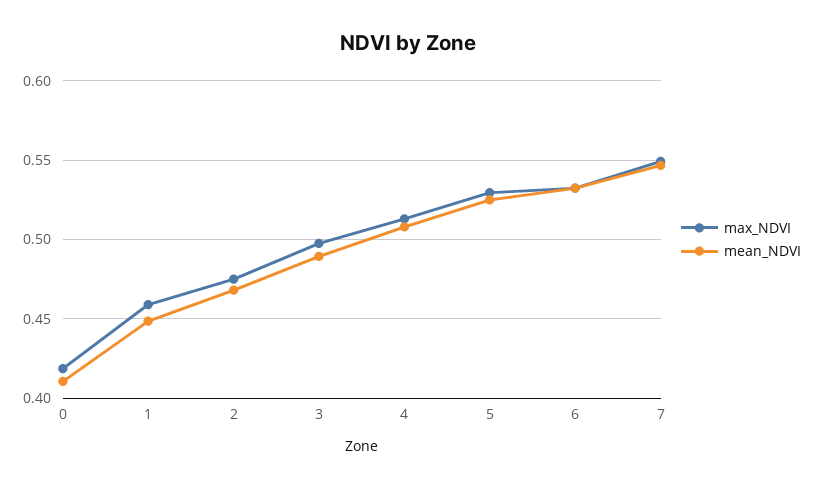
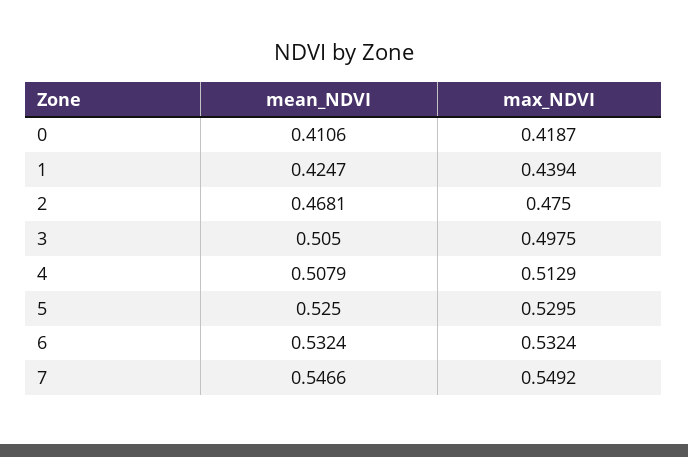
max_NDVI, 1: 0.46 -> 0.4394
mean_NDVI, 1: 0.45 -> 0.4247
mean_NDVI, 3: 0.49 -> 0.505

